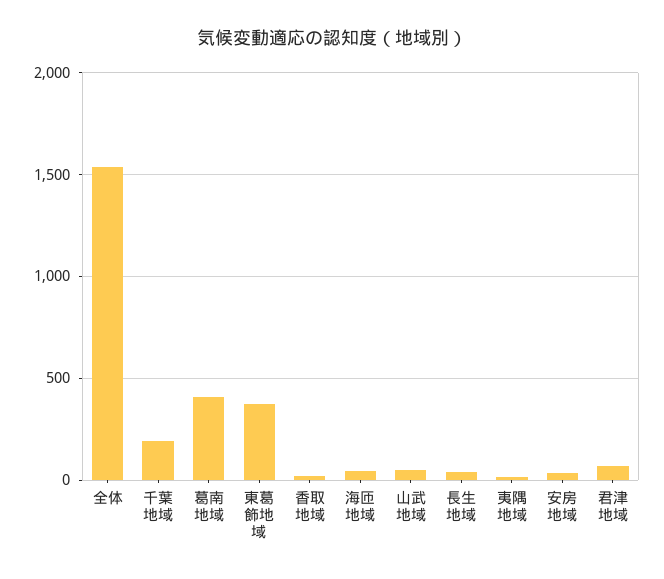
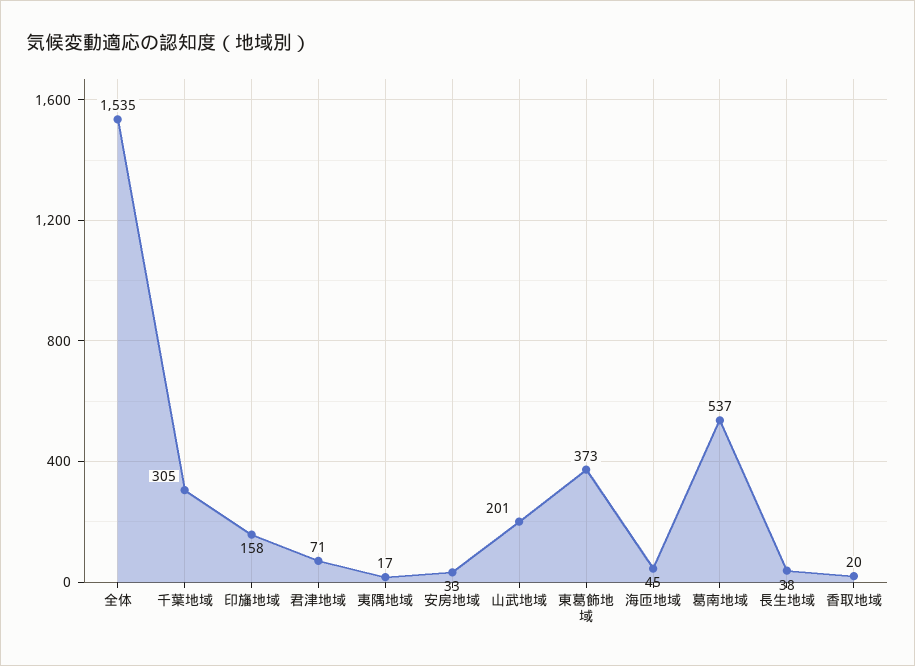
千葉地域: 200 -> 305
葛南地域: 400 -> 537
山武地域: 50 -> 201
印旛地域: none -> 158

